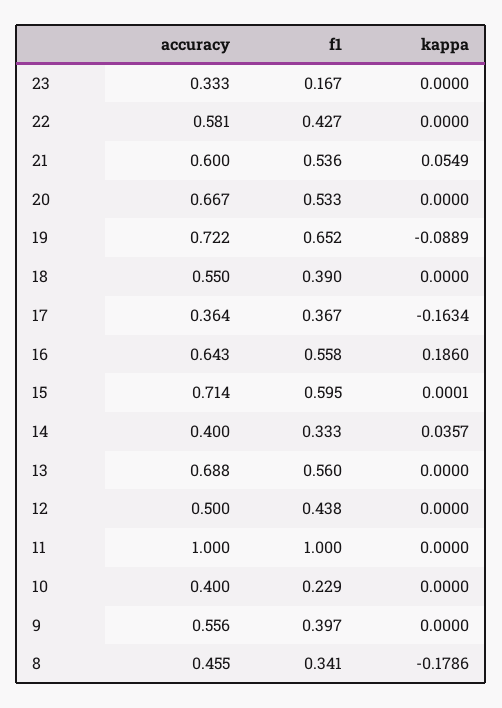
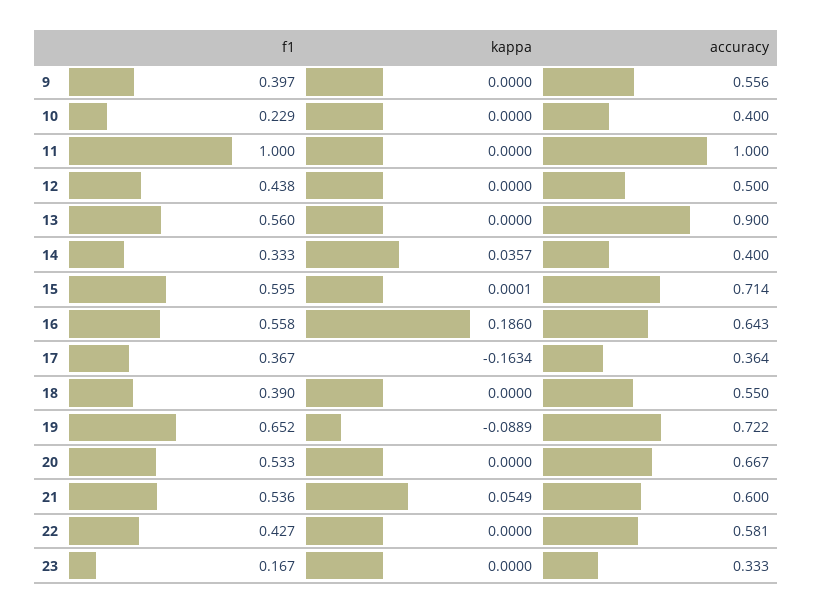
accuracy, 13: 0.688 -> 0.9
accuracy, 8: 0.455 -> none
f1, 8: 0.341 -> none
kappa, 8: -0.1786 -> none

